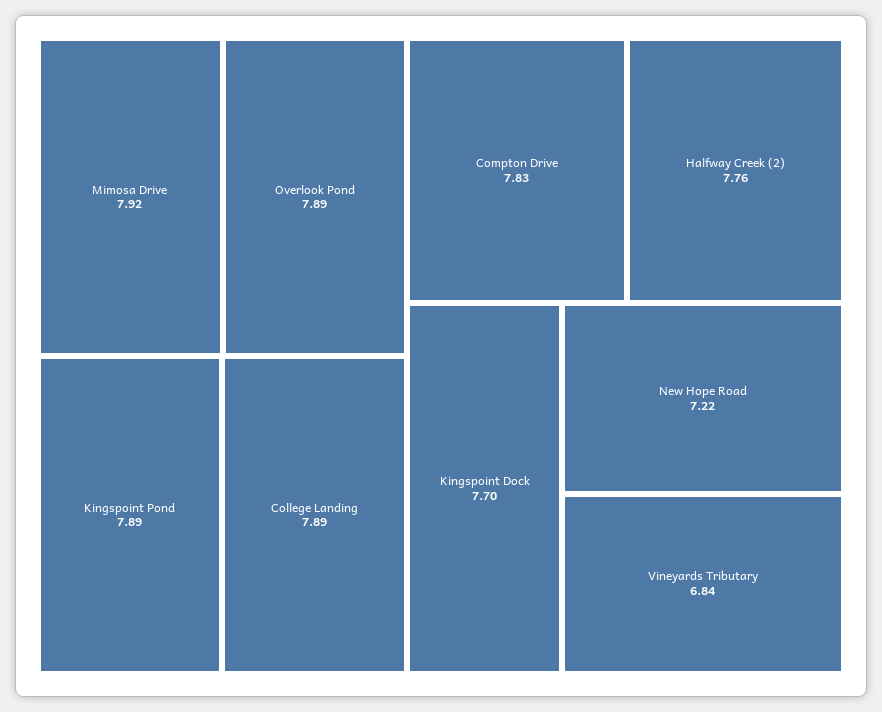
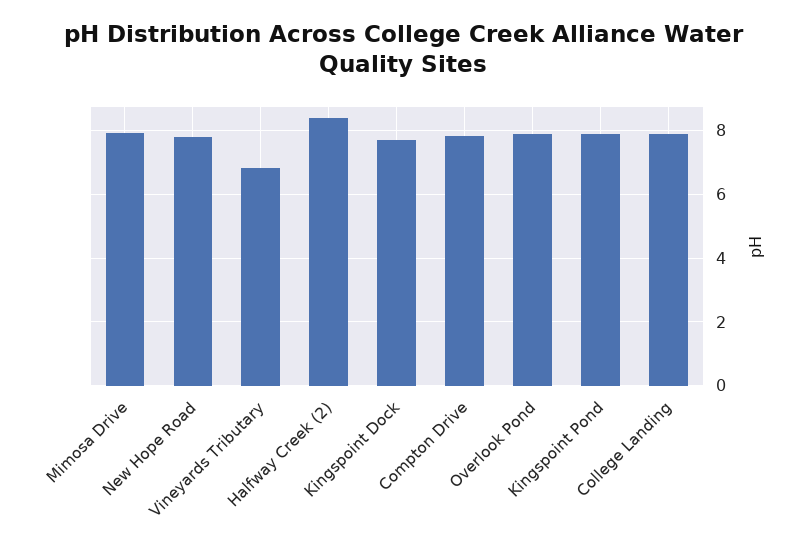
Halfway Creek (2): 7.76 -> 8.4
New Hope Road: 7.22 -> 7.8

